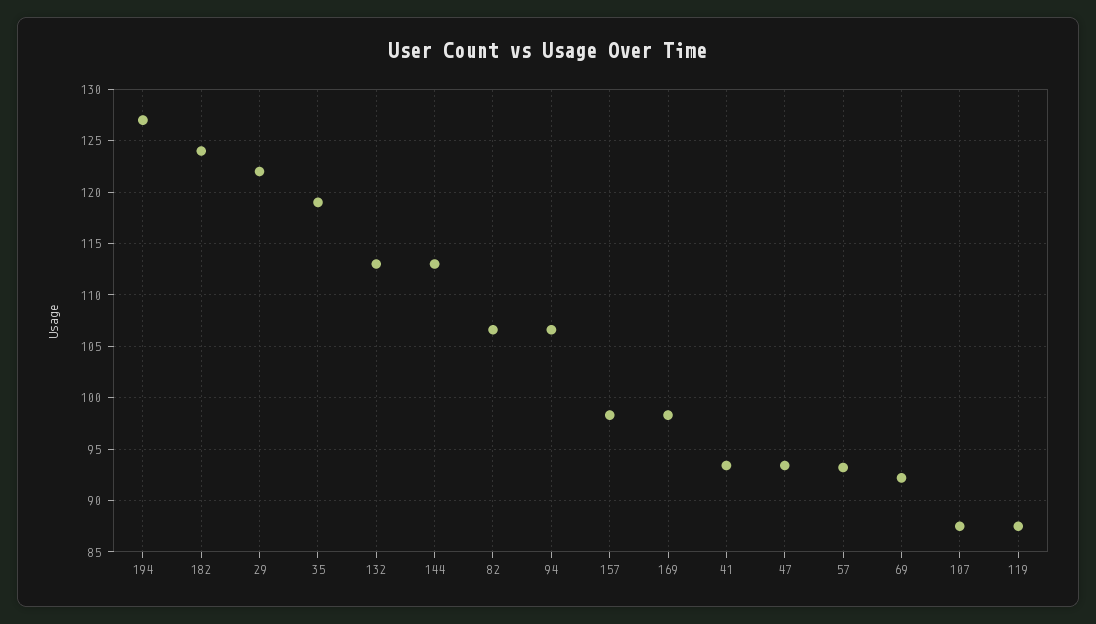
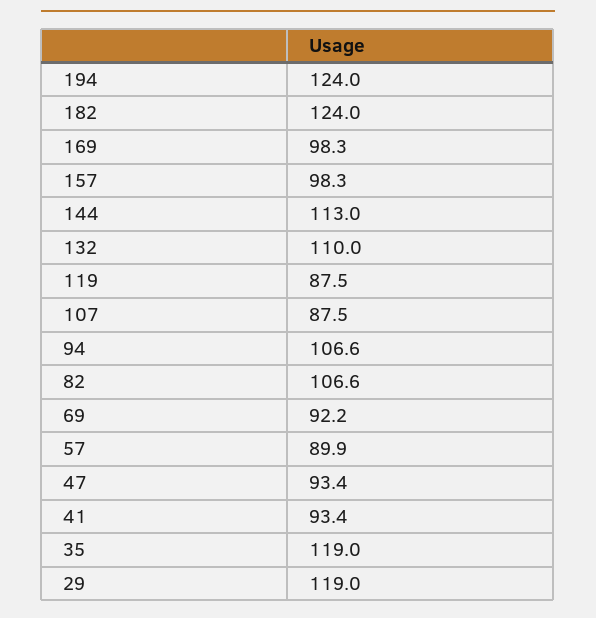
194: 127 -> 124
29: 122 -> 119
132: 113 -> 110
57: 93 -> 89.9

